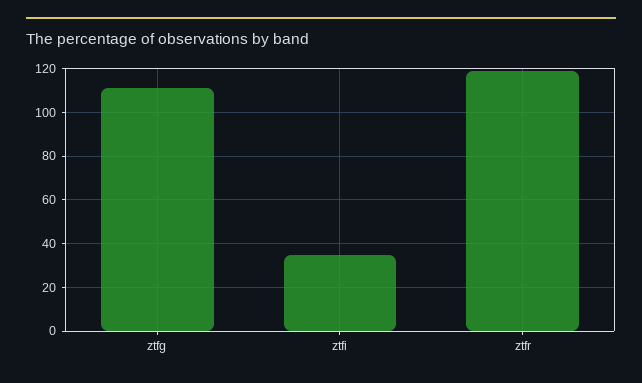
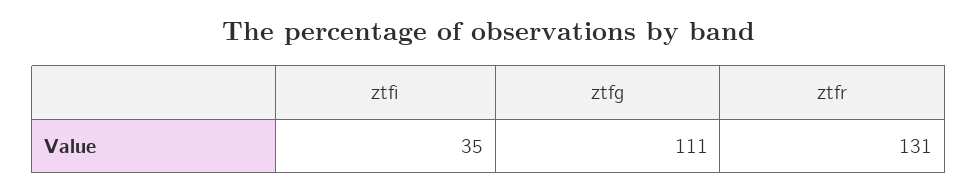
ztfr: 120 -> 131

